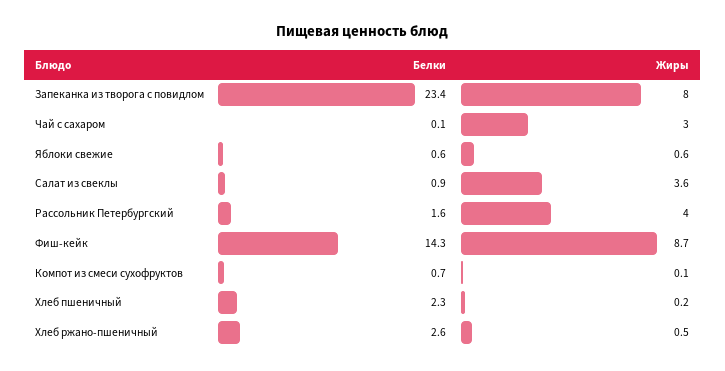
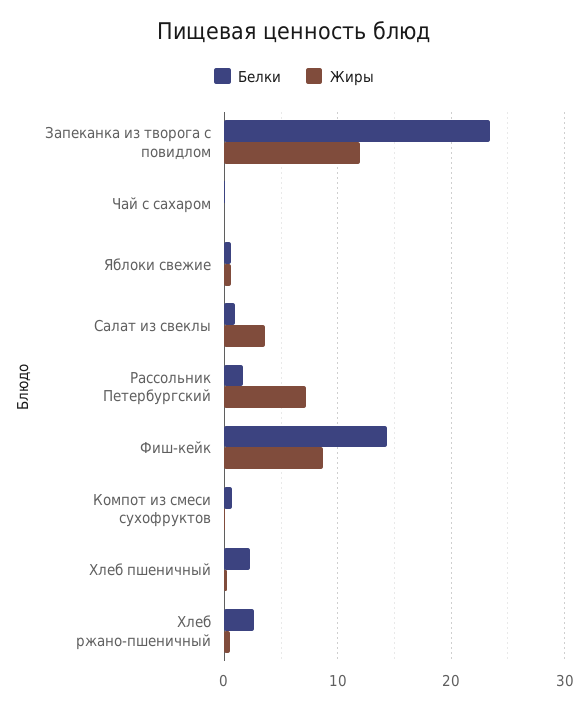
Жиры, Запеканка из творога с повидлом: 8 -> 12
Жиры, Чай с сахаром: 3 -> 0
Жиры, Рассольник Петербургский: 4 -> 7

